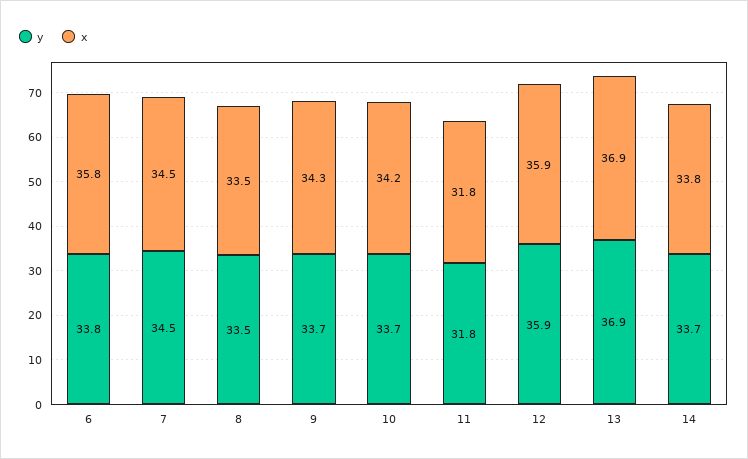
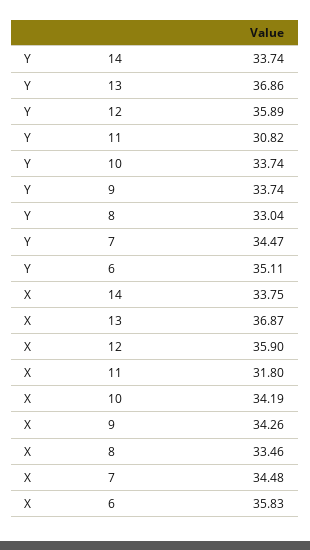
y, 6: 33.8 -> 35.11
y, 8: 33.5 -> 33.04
y, 11: 31.8 -> 30.82

